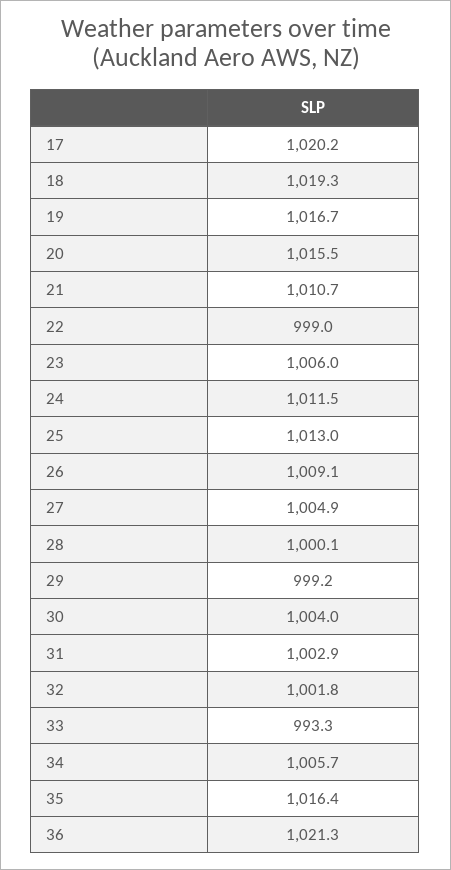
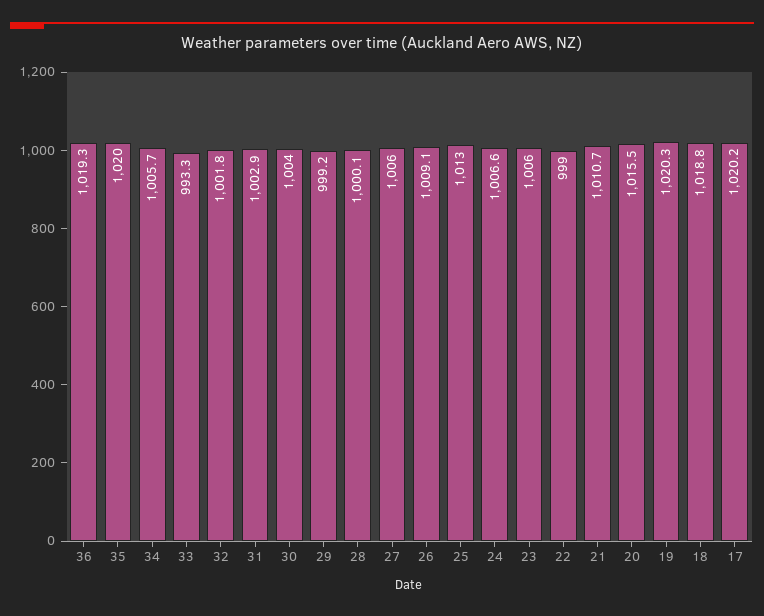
18: 1019.3 -> 1018.8
19: 1016.7 -> 1020.3
24: 1011.5 -> 1006.6
27: 1004.9 -> 1006
35: 1016.4 -> 1020
36: 1021.3 -> 1019.3

